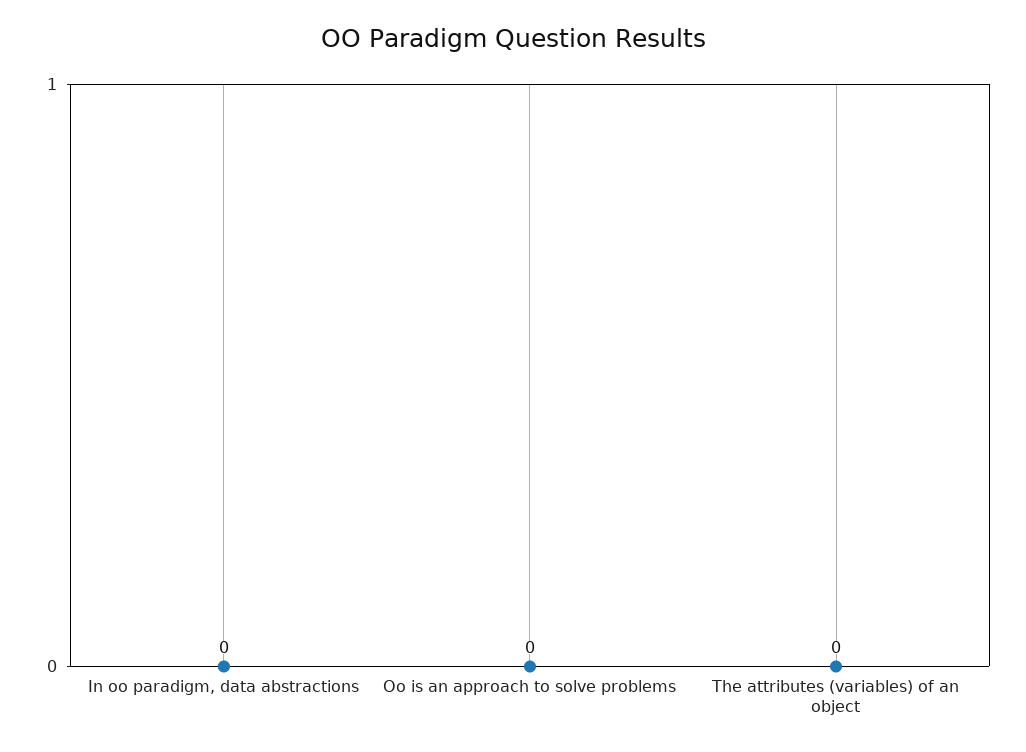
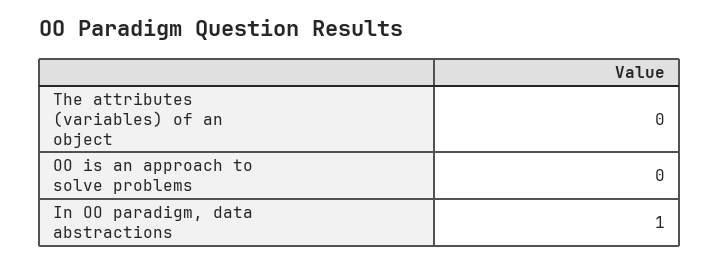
In oo paradigm, data abstractions: 0 -> 1

